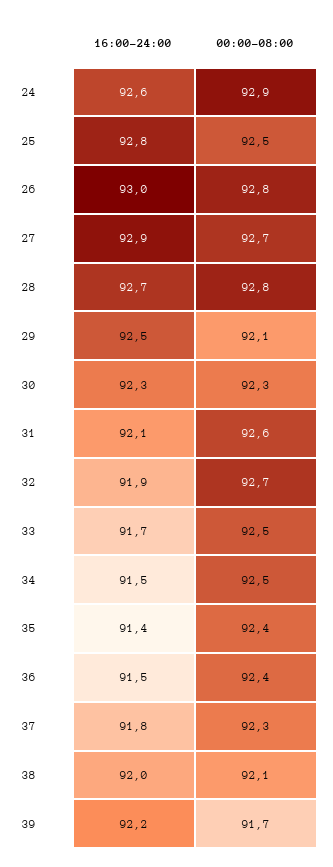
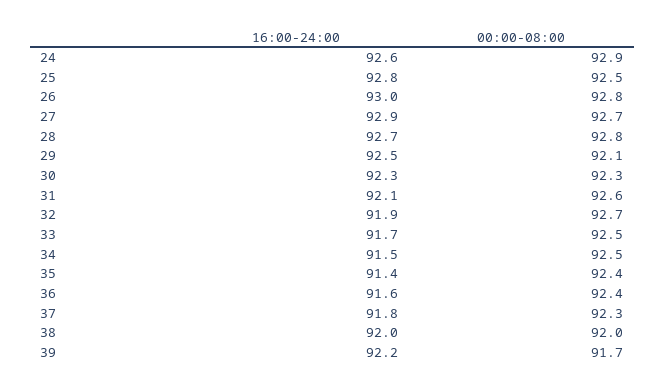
16:00-24:00, 36: 91.5 -> 91.6
00:00-08:00, 38: 92.1 -> 92

